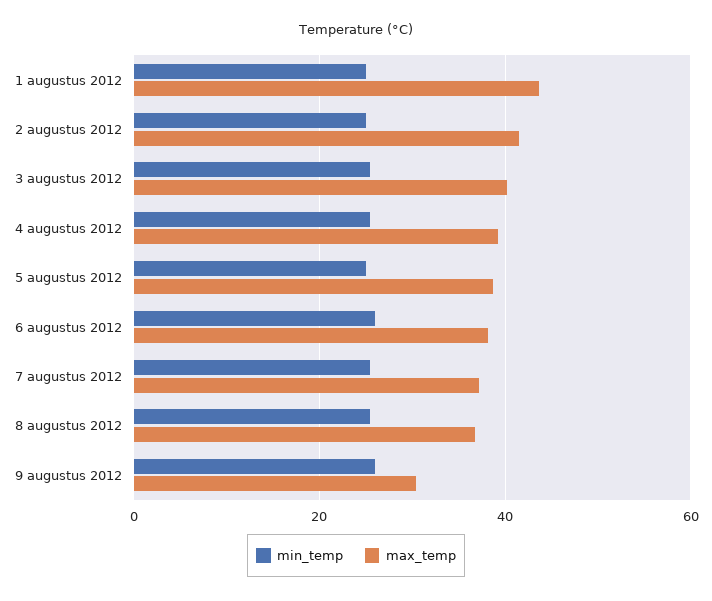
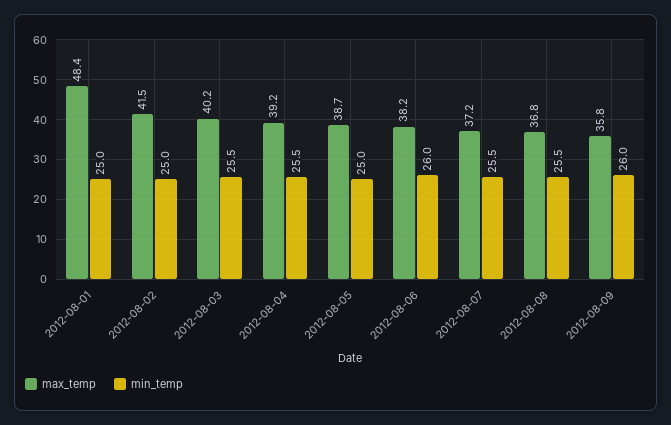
max_temp, 1 augustus 2012: 44 -> 48.4
max_temp, 9 augustus 2012: 30 -> 35.8

